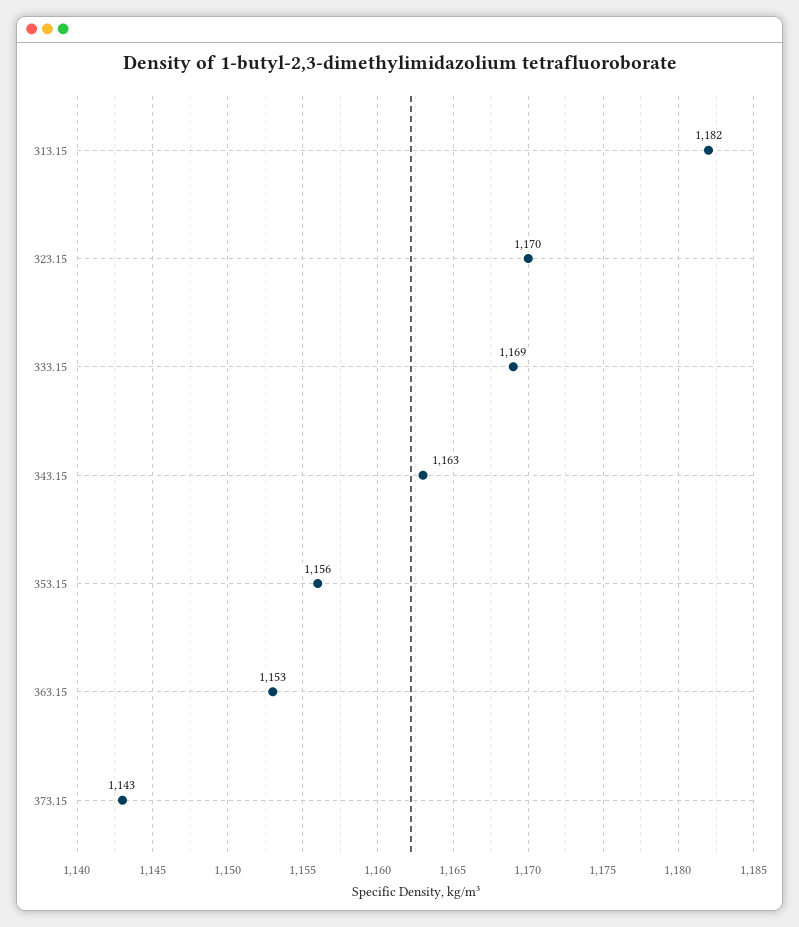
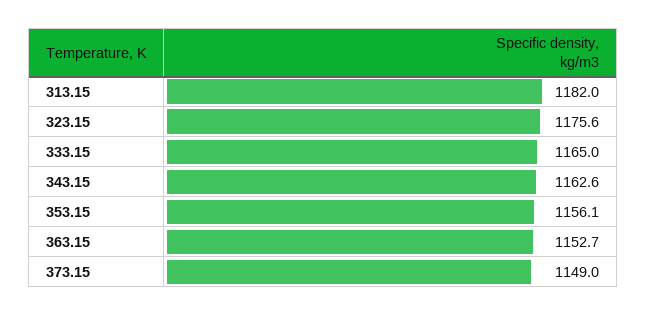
323.15: 1170 -> 1175.6
333.15: 1169 -> 1165
373.15: 1143 -> 1149

